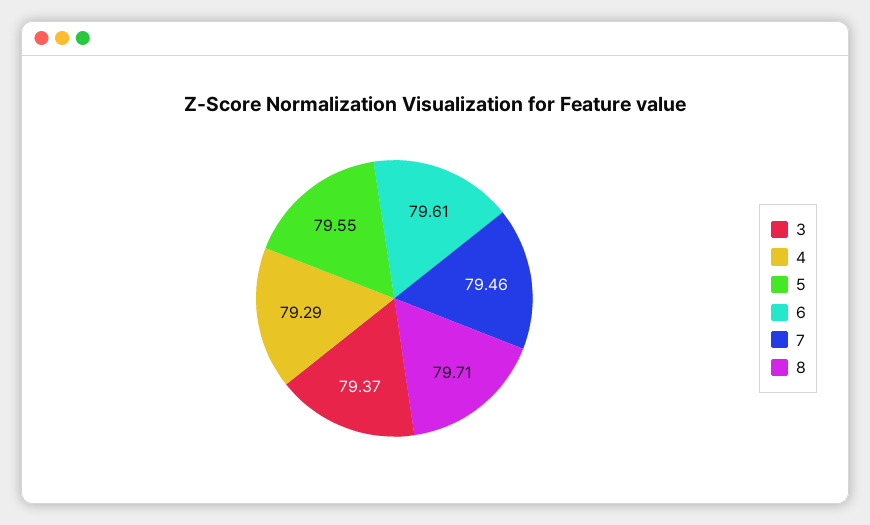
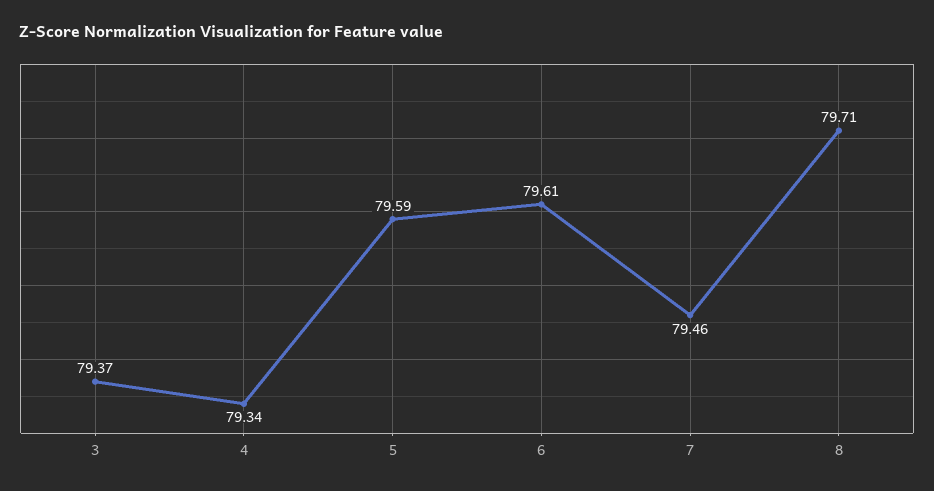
4: 79.29 -> 79.34
5: 79.55 -> 79.59

